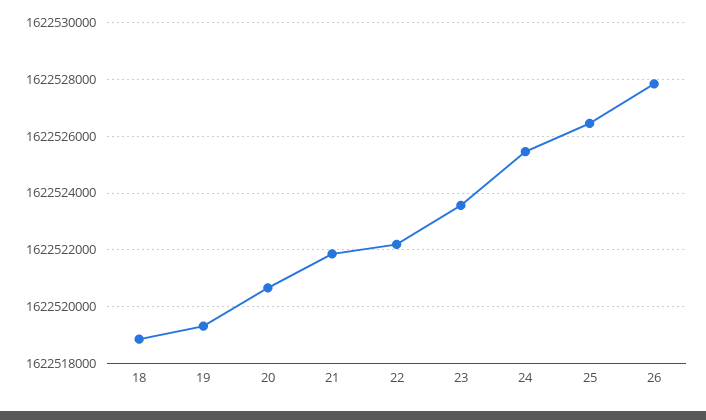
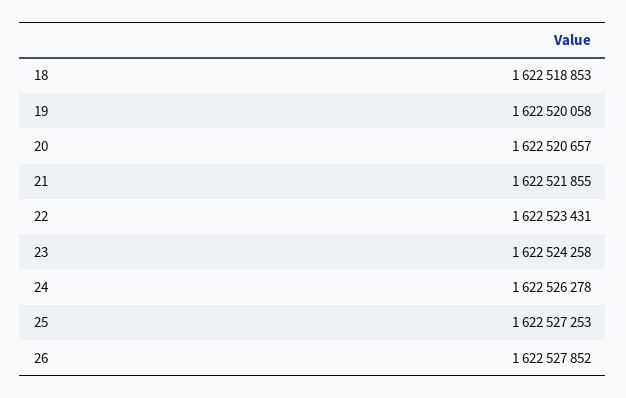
19: 1622519250 -> 1622520058
22: 1622522250 -> 1622523431
23: 1622523500 -> 1622524258
24: 1622525500 -> 1622526278
25: 1622526500 -> 1622527253

